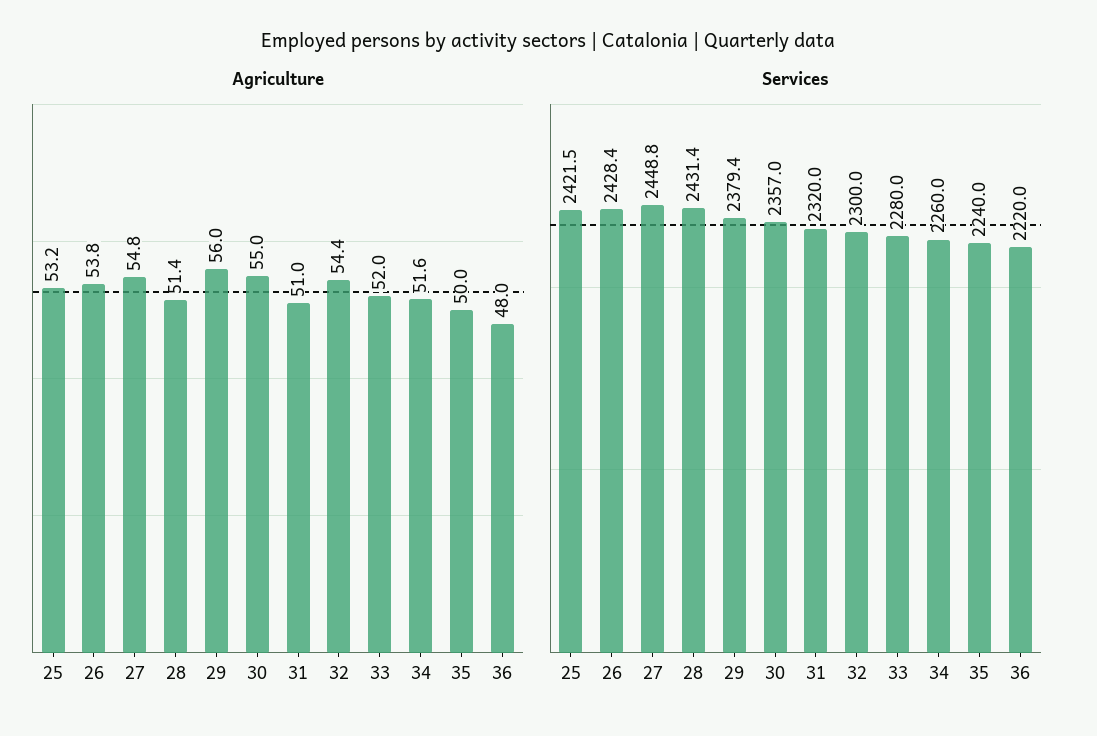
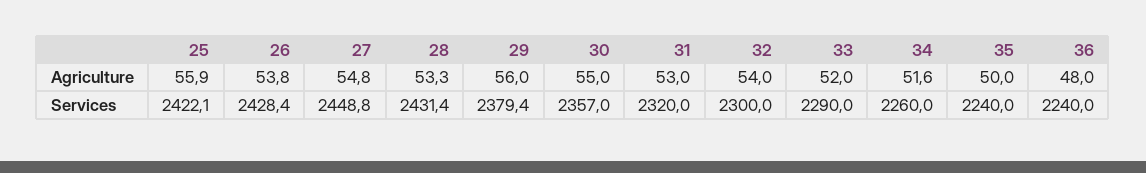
Agriculture, 25: 53.2 -> 55.9
Agriculture, 28: 51.4 -> 53.3
Agriculture, 31: 51 -> 53
Agriculture, 32: 54.4 -> 54
Services, 25: 2421.5 -> 2422.1
Services, 33: 2280 -> 2290
Services, 36: 2220 -> 2240

